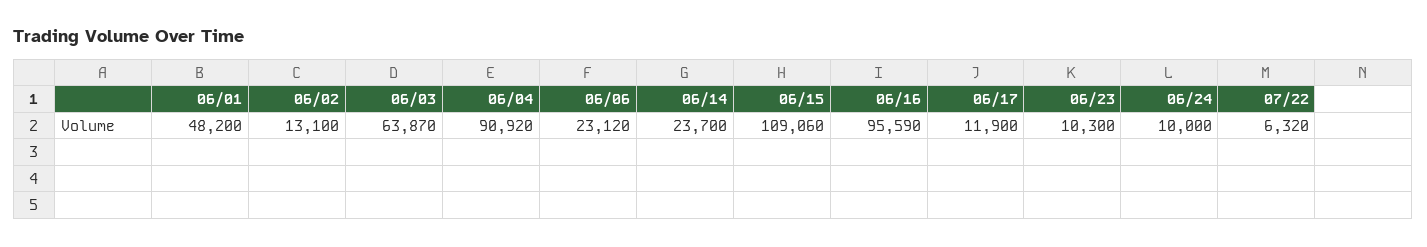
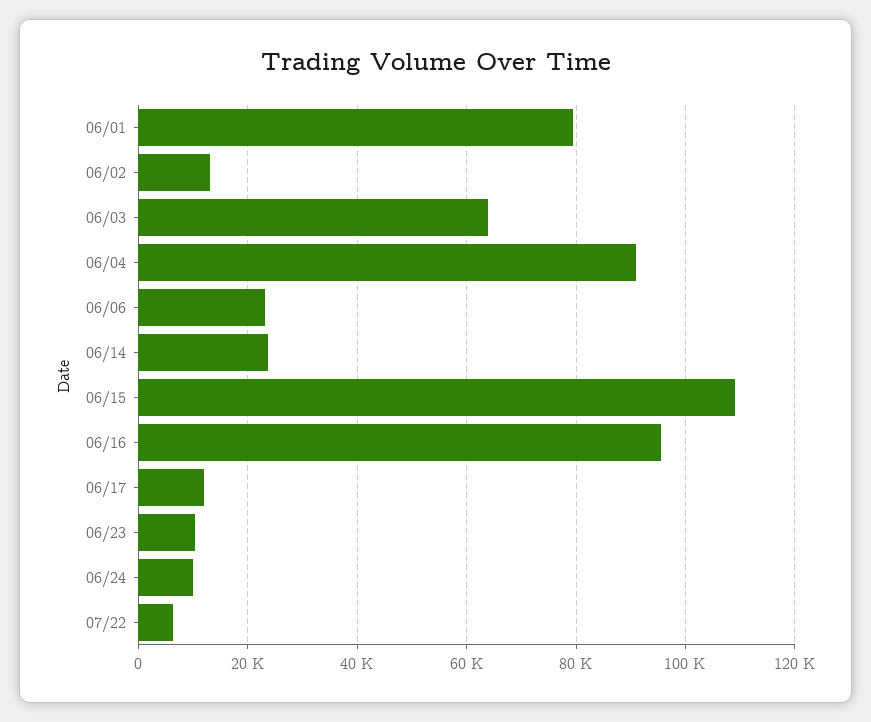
06/01: 48200 -> 80000

